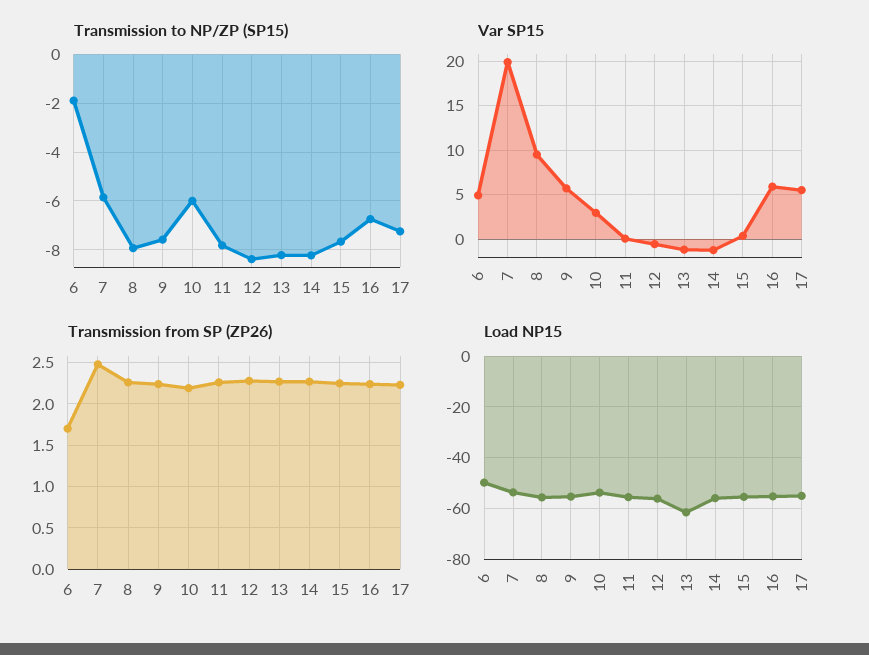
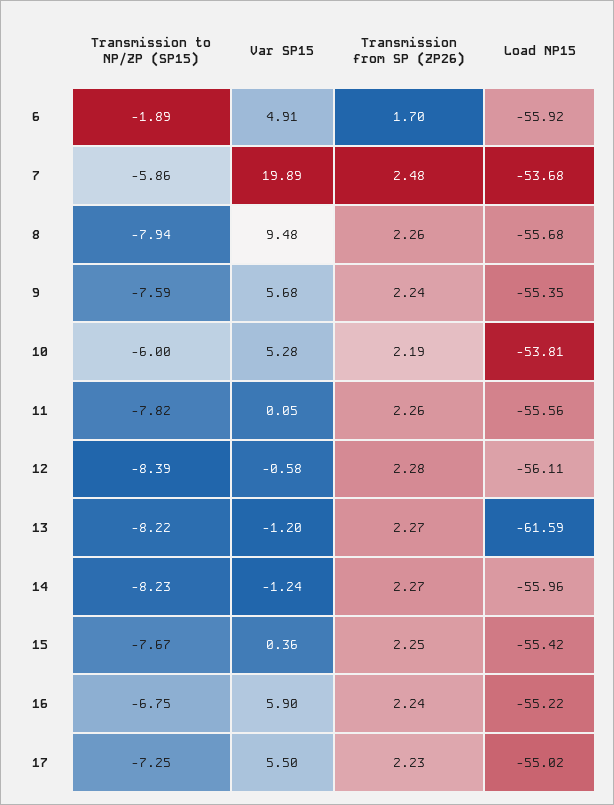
Var SP15, 10: 3 -> 5.28
Load NP15, 6: -50 -> -55.92

